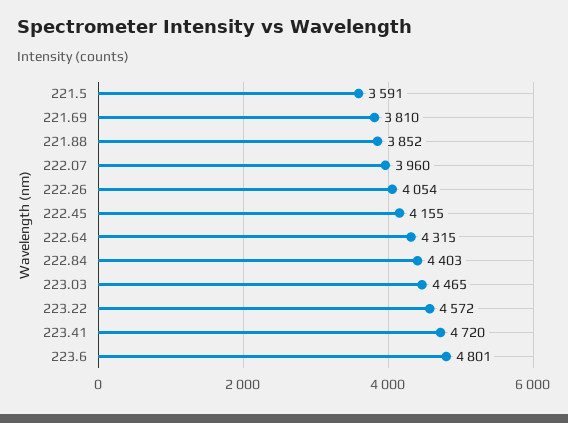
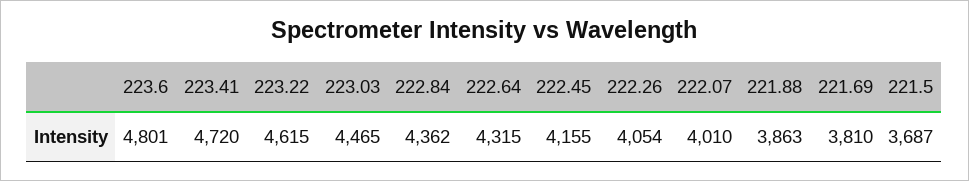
221.5: 3591 -> 3687
221.88: 3852 -> 3863
222.07: 3960 -> 4010
222.84: 4403 -> 4362
223.22: 4572 -> 4615

